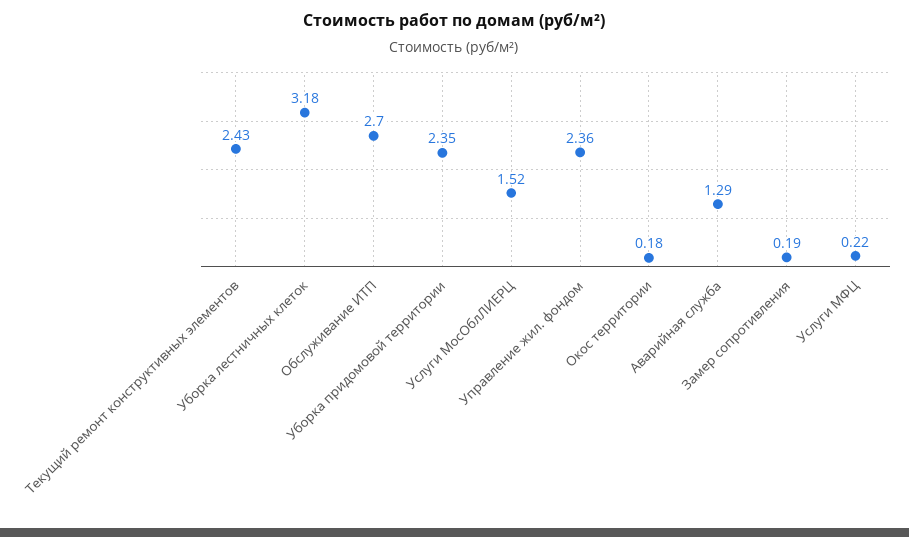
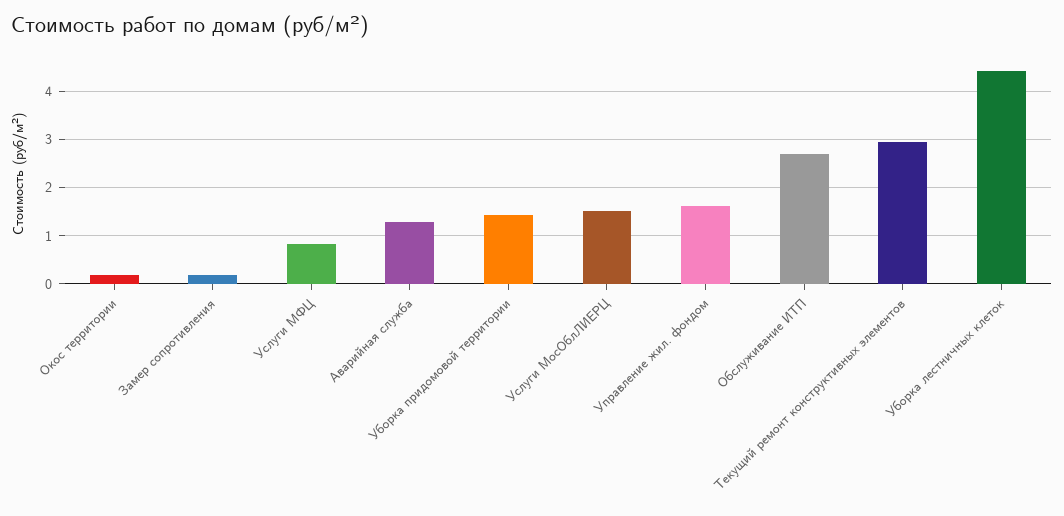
Текущий ремонт конструктивных элементов: 2.43 -> 3
Уборка лестничных клеток: 3.18 -> 4.4
Уборка придомовой территории: 2.35 -> 1.4
Управление жил. фондом: 2.36 -> 1.6
Услуги МФЦ: 0.22 -> 0.8

